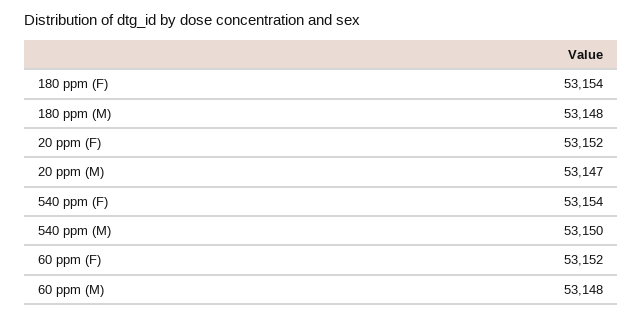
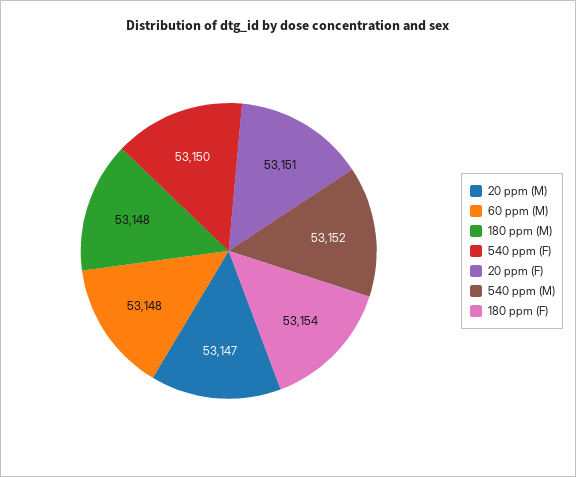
20 ppm (F): 53152 -> 53151
540 ppm (F): 53154 -> 53150
540 ppm (M): 53150 -> 53152
60 ppm (F): 53152 -> none

